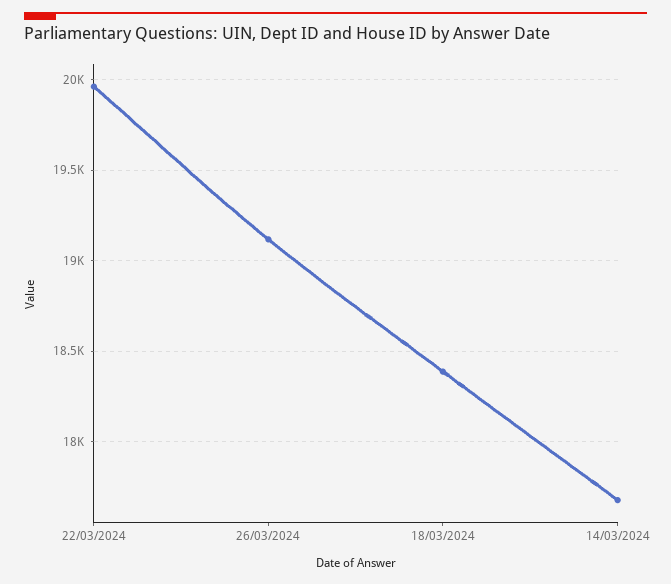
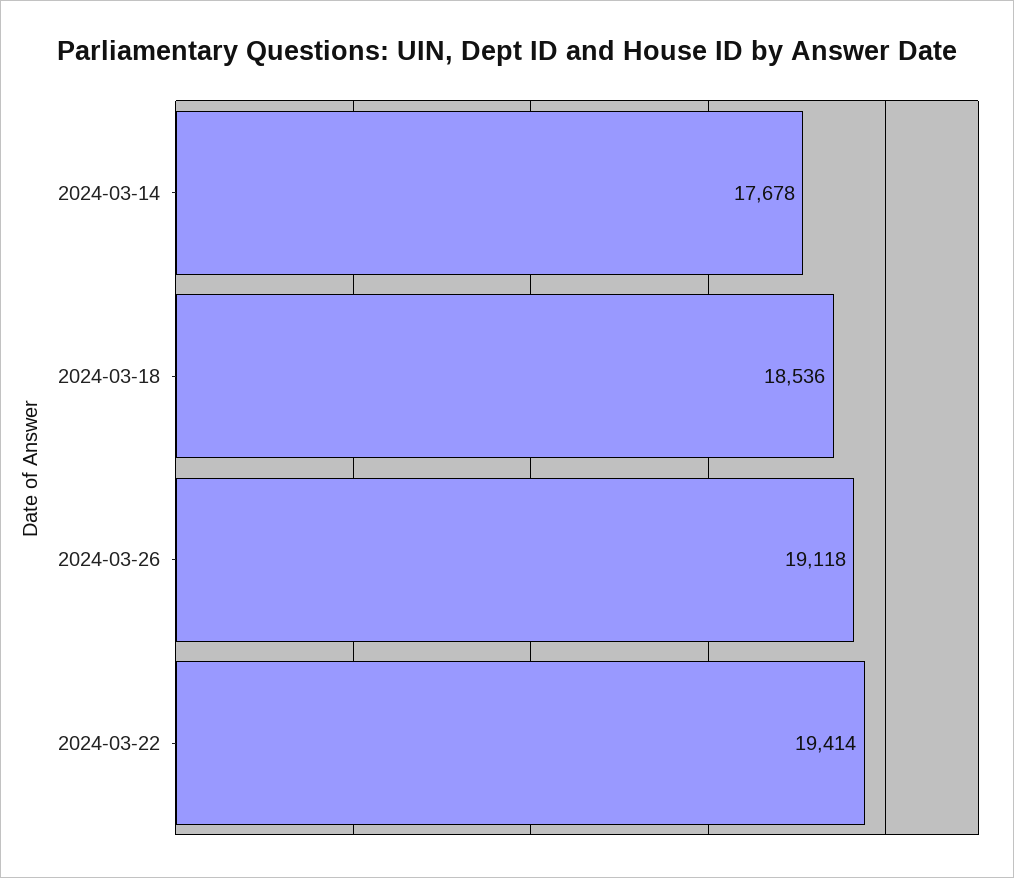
22/03/2024: 19950 -> 19414
18/03/2024: 18400 -> 18536

